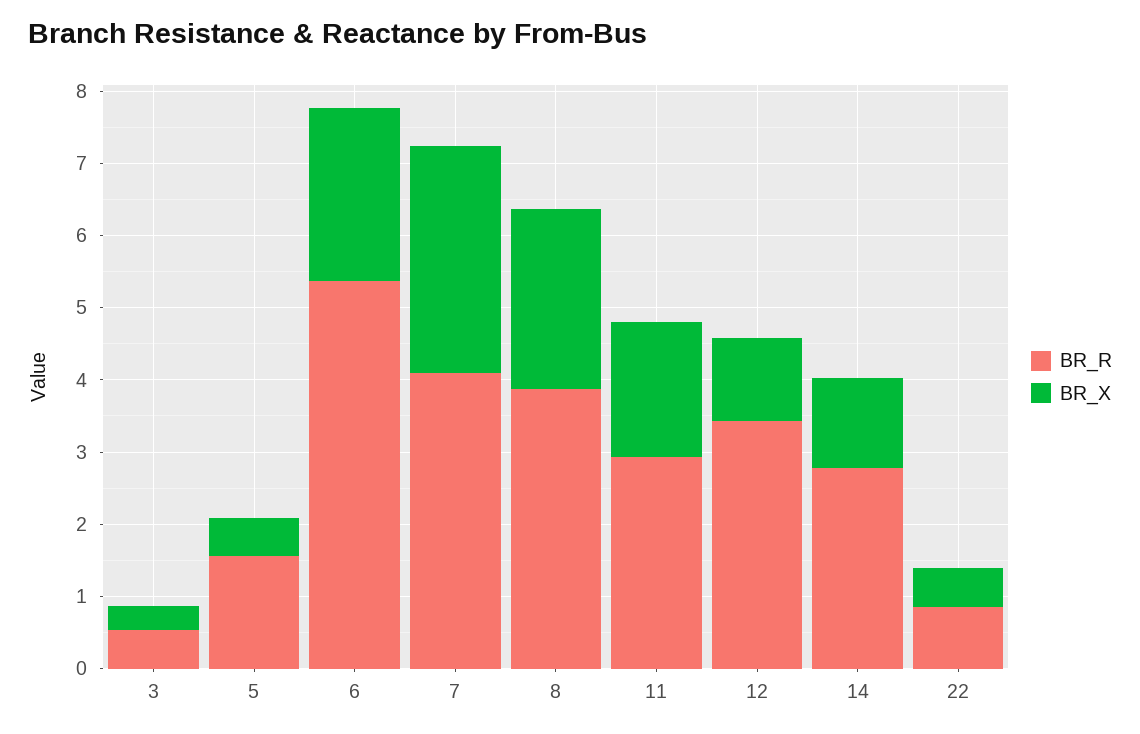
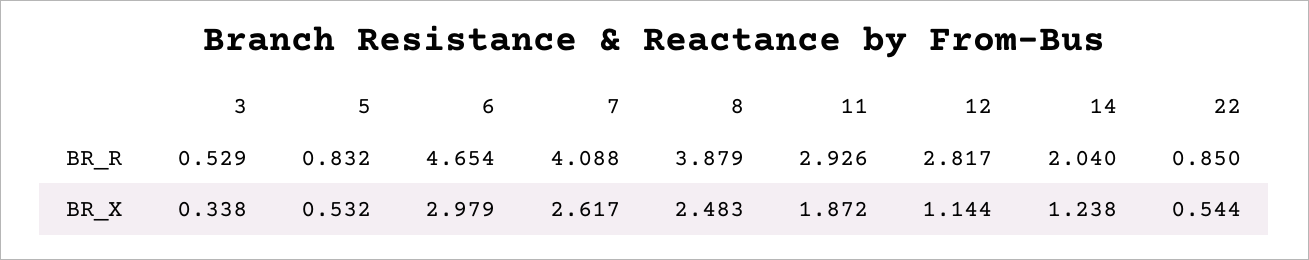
BR_R, 5: 1.6 -> 0.832
BR_R, 6: 5.4 -> 4.654
BR_X, 6: 2.4 -> 2.979
BR_X, 7: 3.2 -> 2.617
BR_R, 12: 3.4 -> 2.817
BR_R, 14: 2.8 -> 2.04

